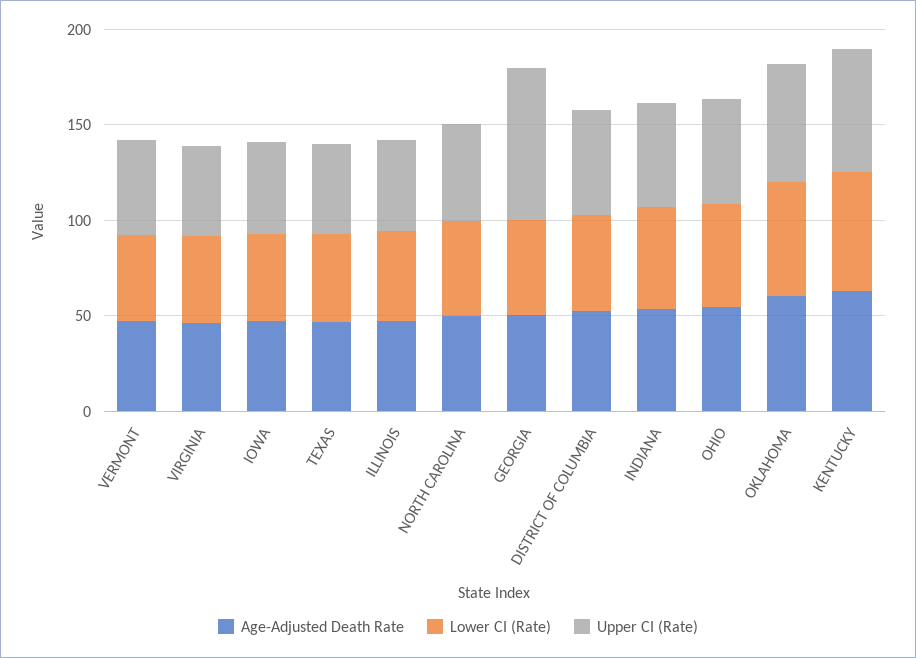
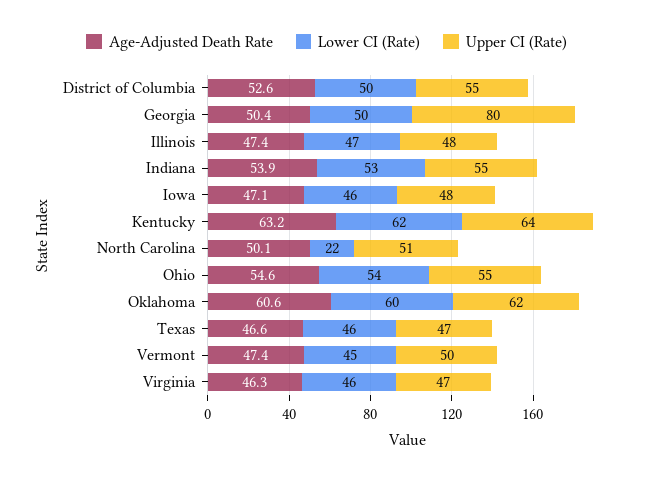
Lower CI (Rate), NORTH CAROLINA: 50 -> 22

